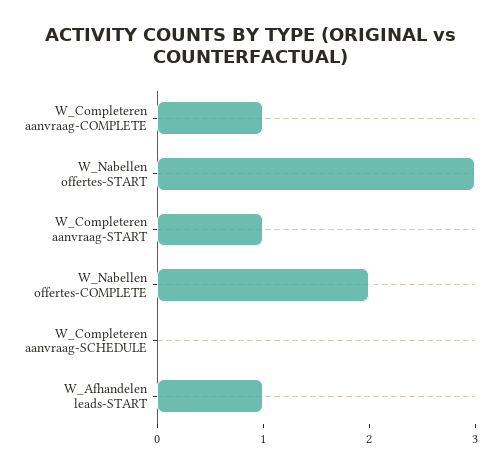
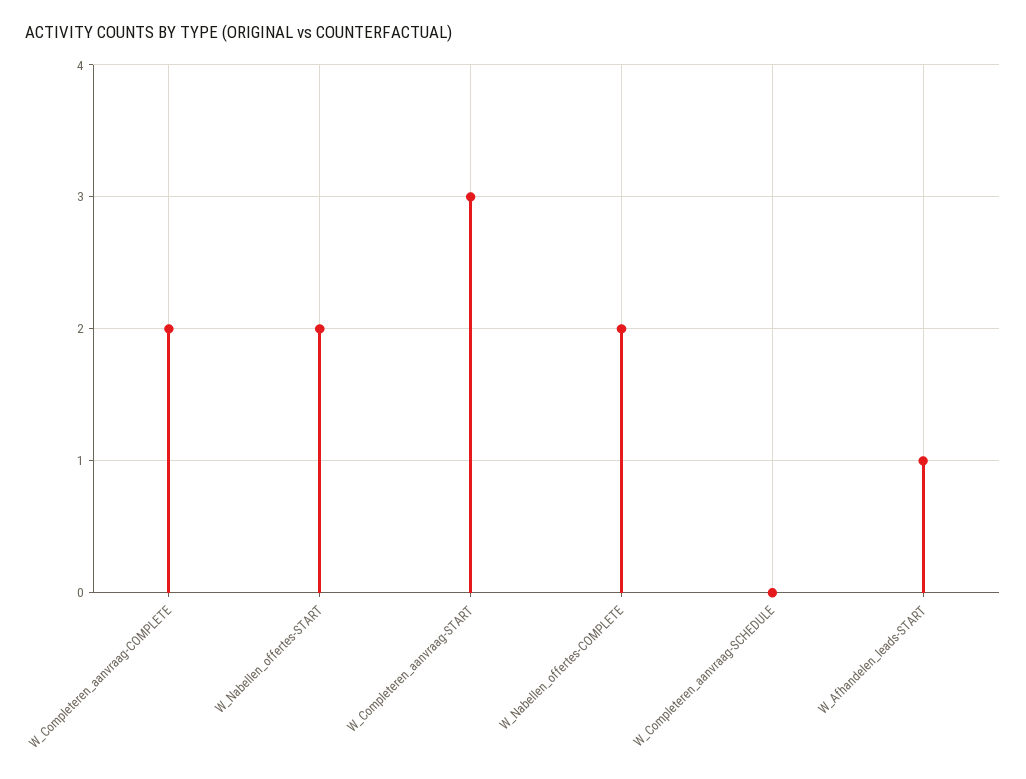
W_Completeren aanvraag-COMPLETE: 1 -> 2
W_Nabellen offertes-START: 3 -> 2
W_Completeren aanvraag-START: 1 -> 3

